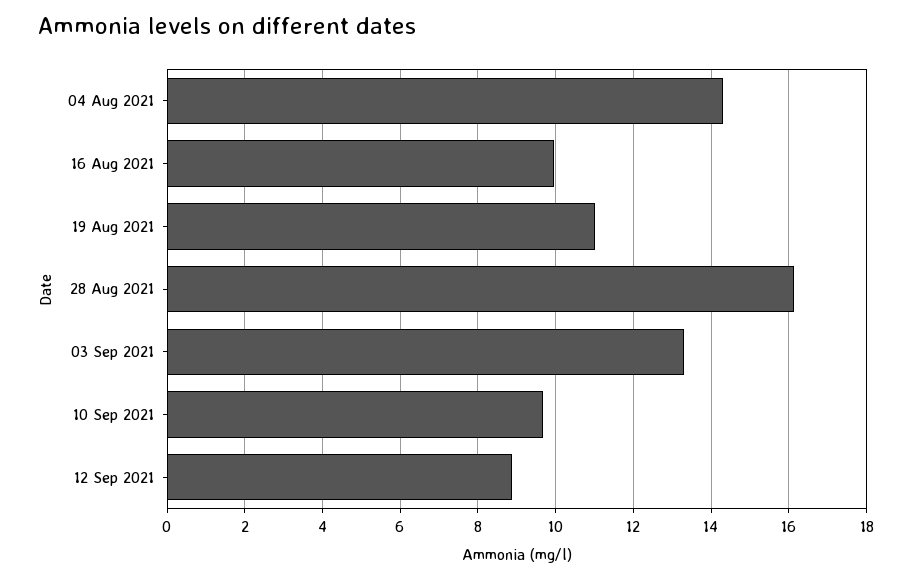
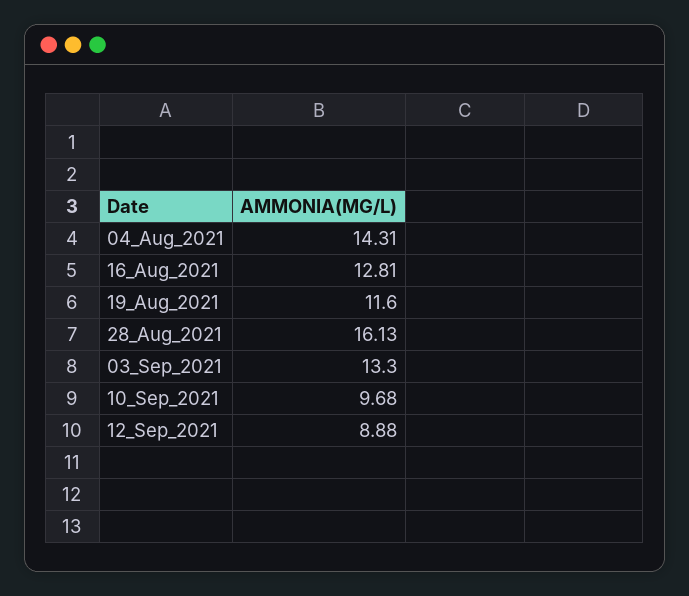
16 Aug 2021: 10 -> 12.81
19 Aug 2021: 11 -> 11.6

